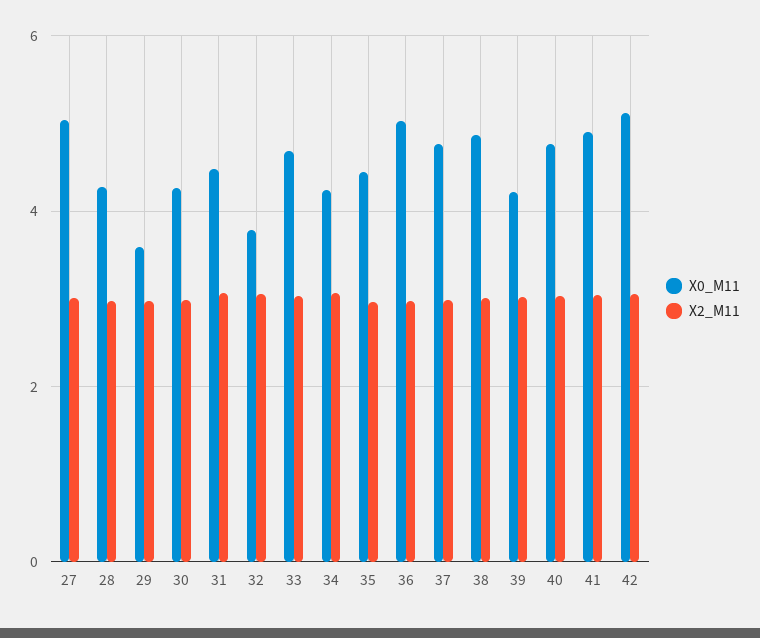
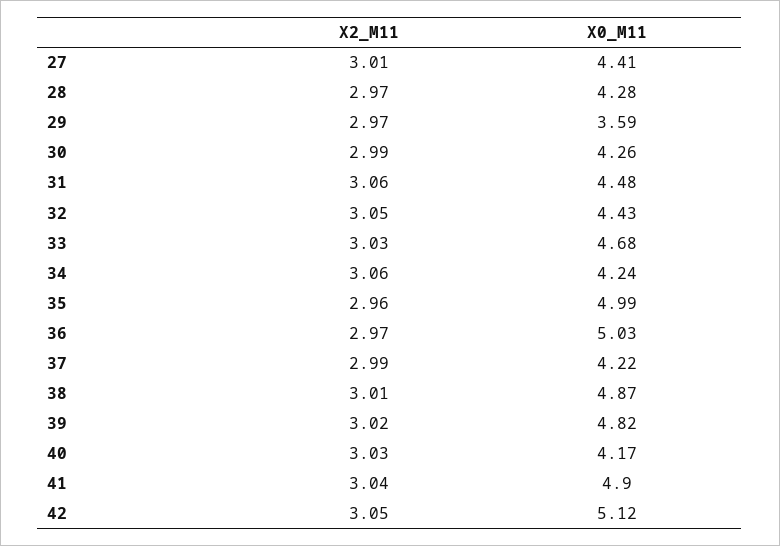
X0_M11, 27: 5 -> 4.41
X0_M11, 32: 3.8 -> 4.43
X0_M11, 35: 4.4 -> 4.99
X0_M11, 37: 4.8 -> 4.22
X0_M11, 39: 4.2 -> 4.82
X0_M11, 40: 4.8 -> 4.17

